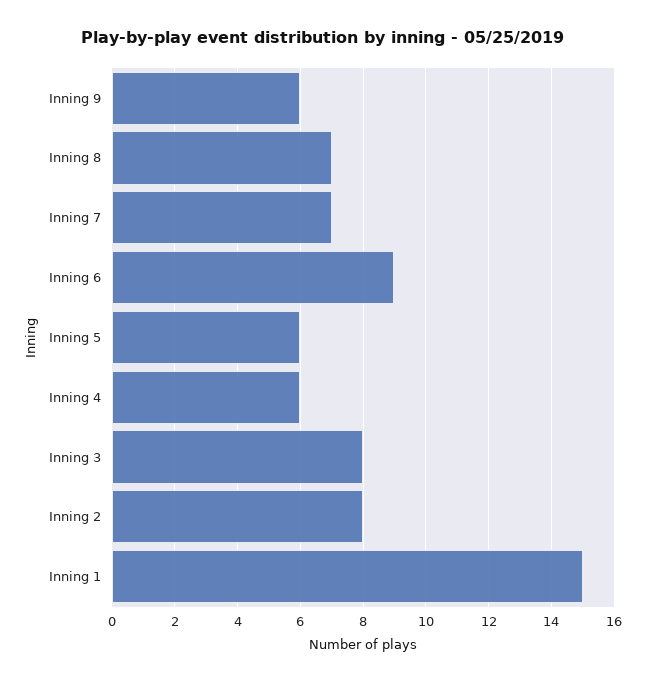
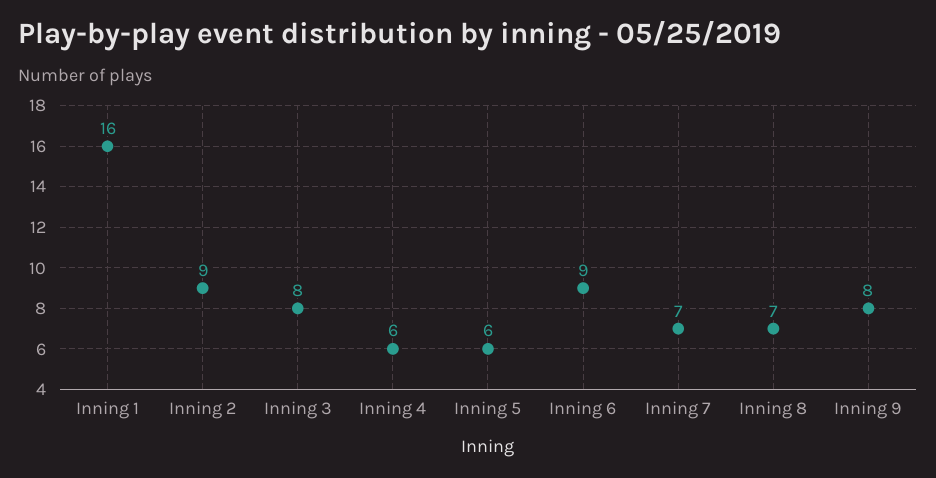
Inning 9: 6 -> 8
Inning 2: 8 -> 9
Inning 1: 15 -> 16

